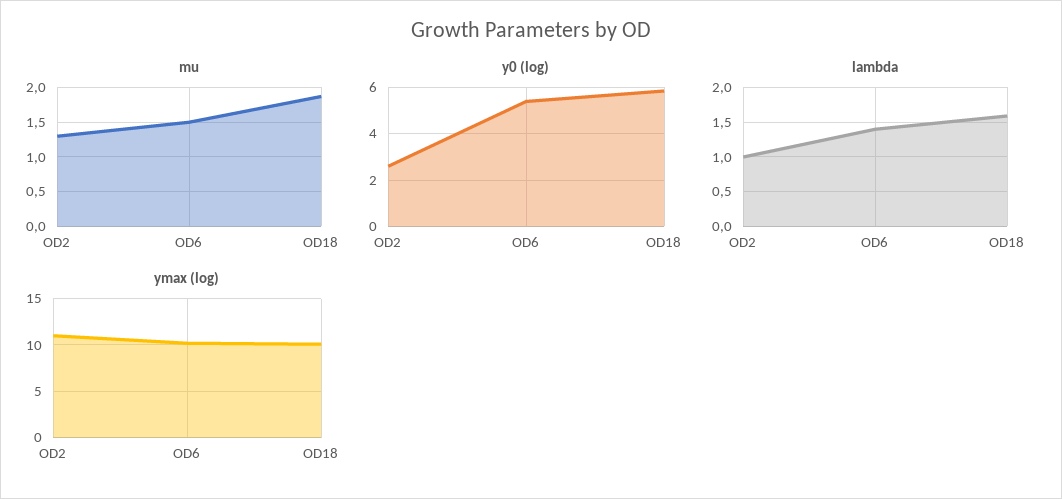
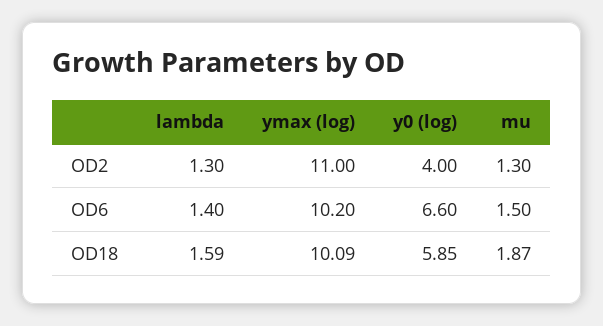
y0 (log), OD2: 2.5 -> 4
y0 (log), OD6: 5.5 -> 6.6
lambda, OD2: 1 -> 1.3

